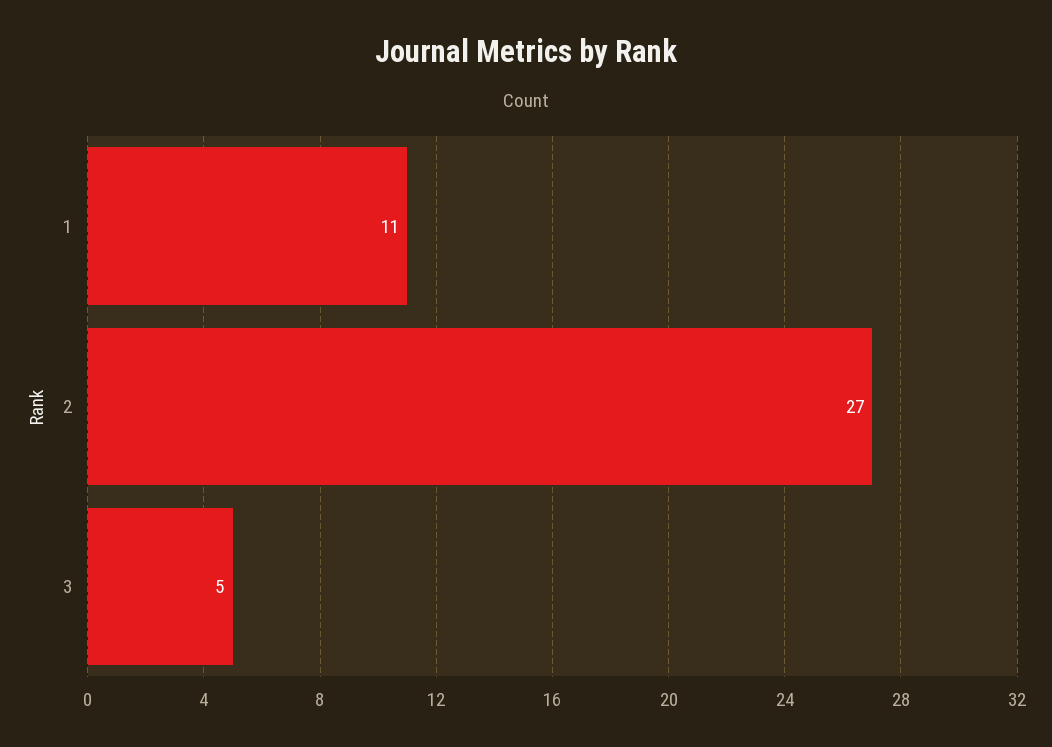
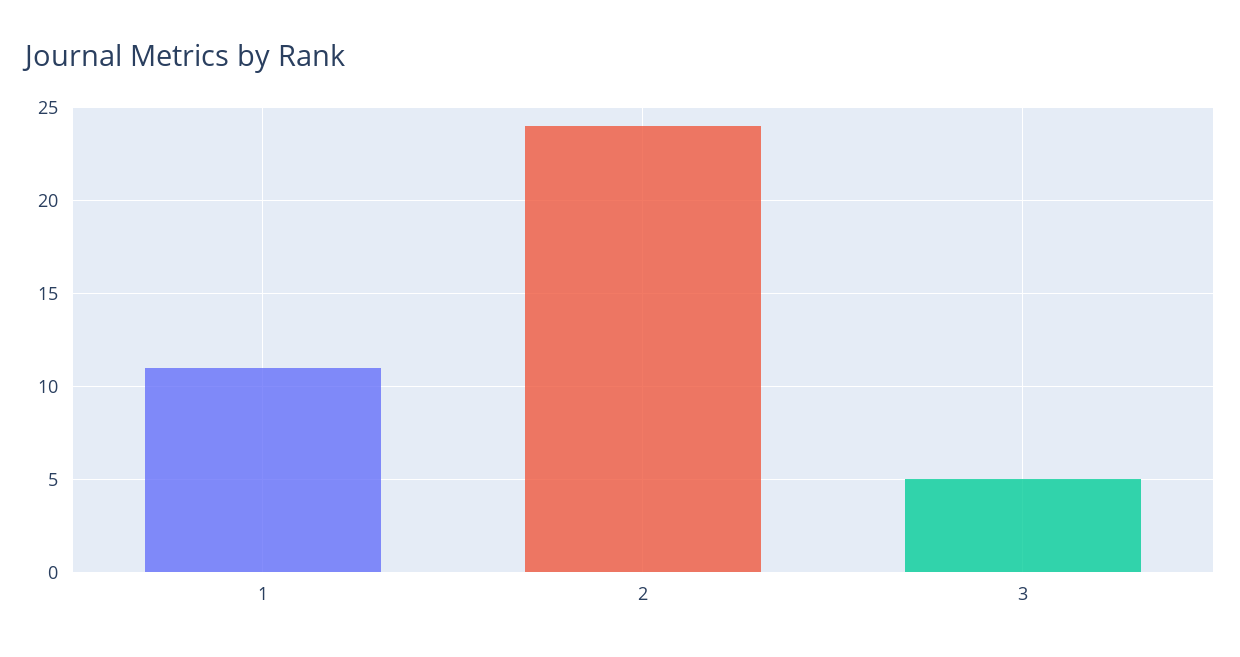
2: 27 -> 24

